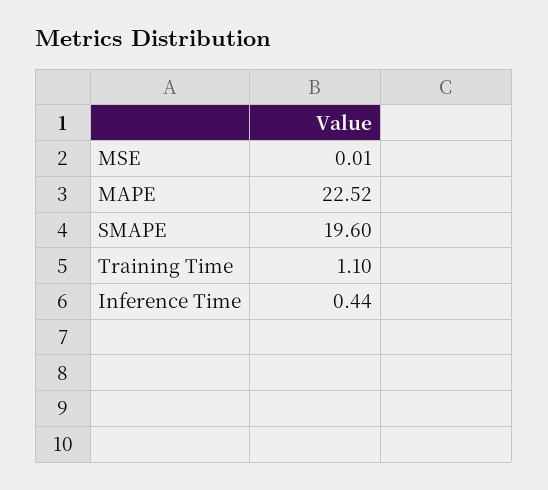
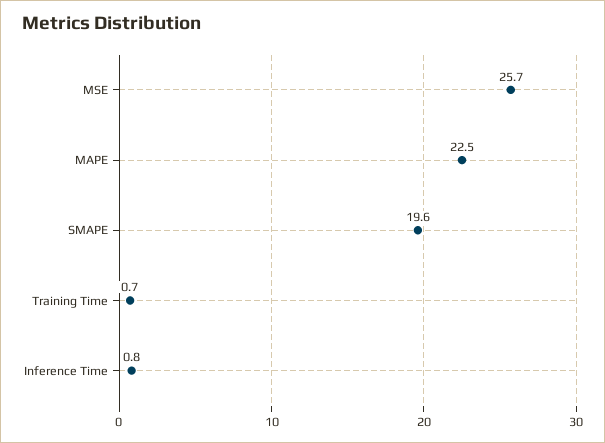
MSE: 0.01 -> 25.7
Training Time: 1.1 -> 0.7
Inference Time: 0.44 -> 0.8

